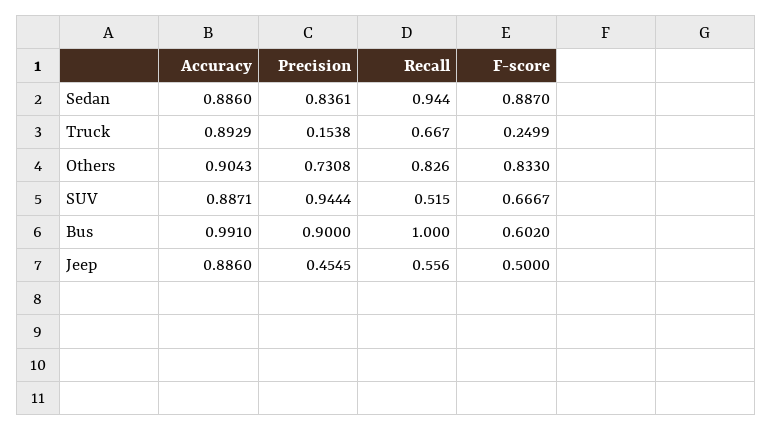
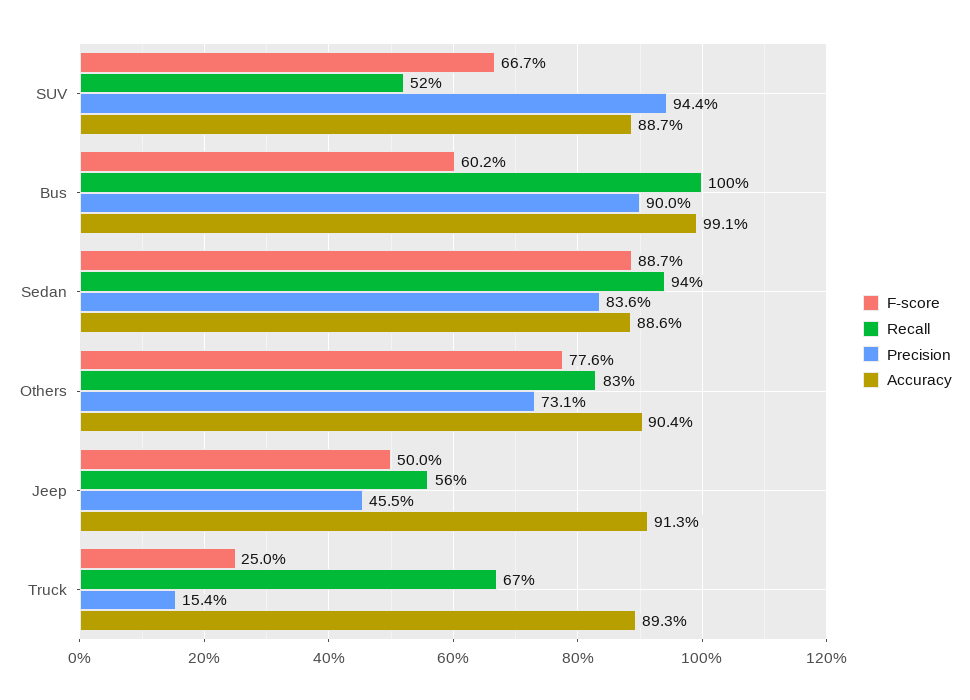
F-score, Others: 0.833 -> 0.776
Accuracy, Jeep: 0.886 -> 0.913

